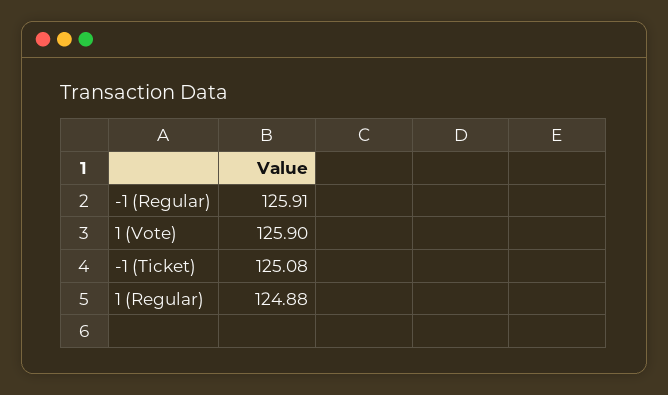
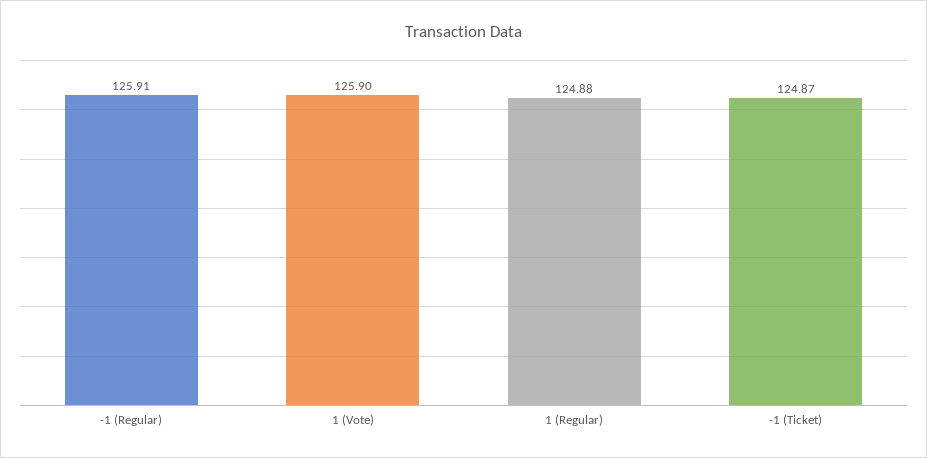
-1 (Ticket): 125.08 -> 124.87

